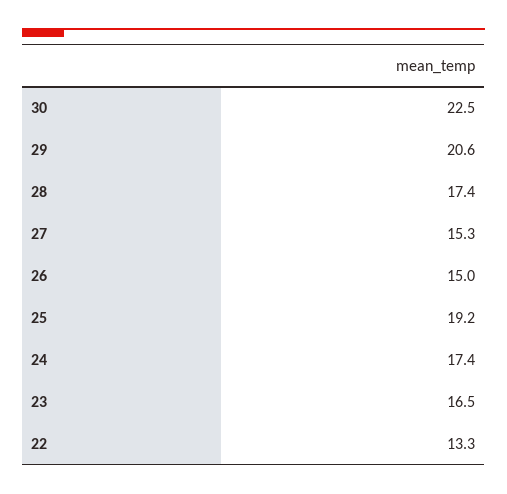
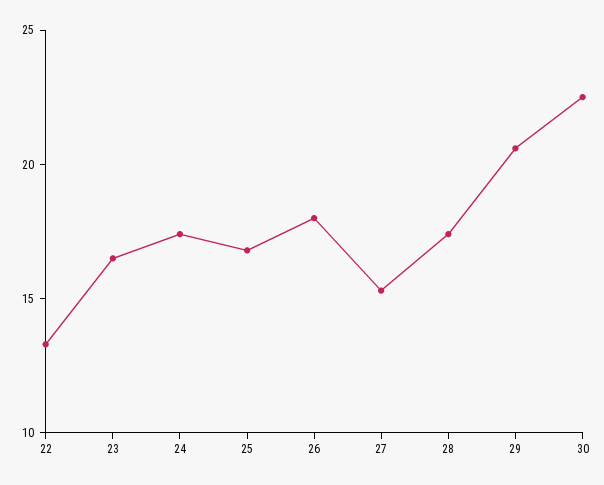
26: 15 -> 18
25: 19.2 -> 17

